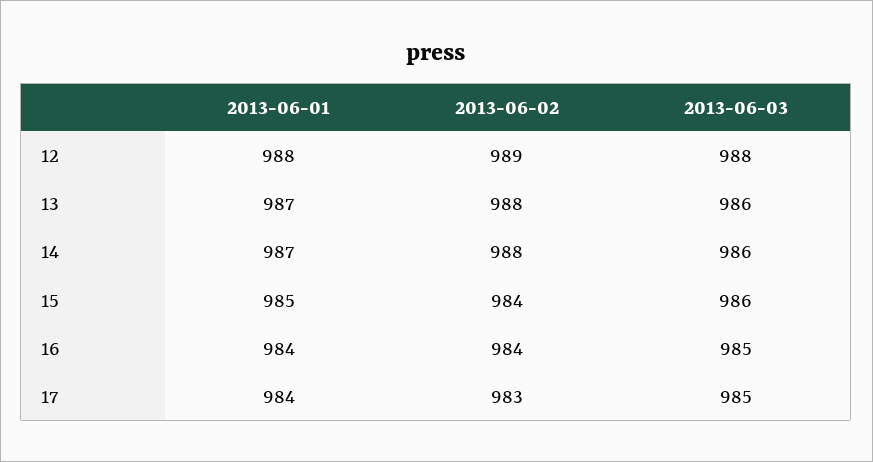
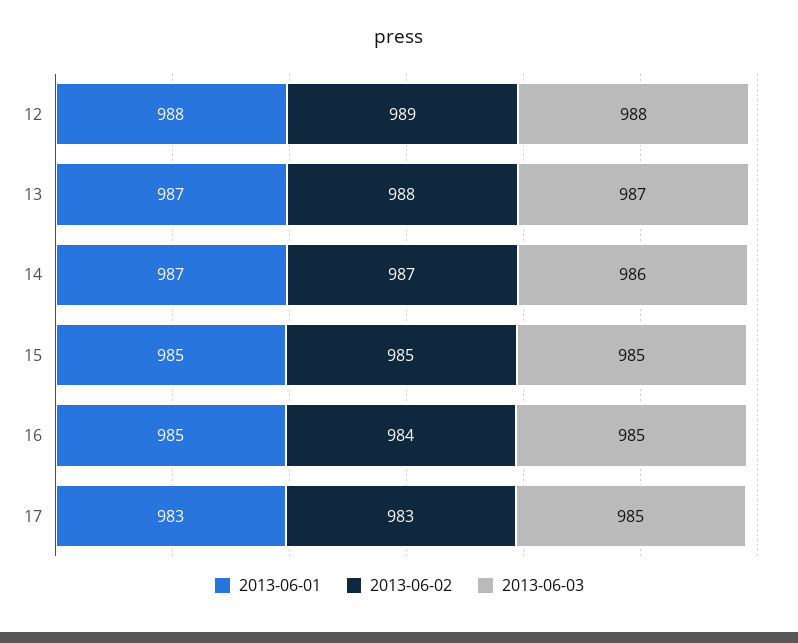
2013-06-03, 13: 986 -> 987
2013-06-02, 14: 988 -> 987
2013-06-02, 15: 984 -> 985
2013-06-03, 15: 986 -> 985
2013-06-01, 16: 984 -> 985
2013-06-01, 17: 984 -> 983

